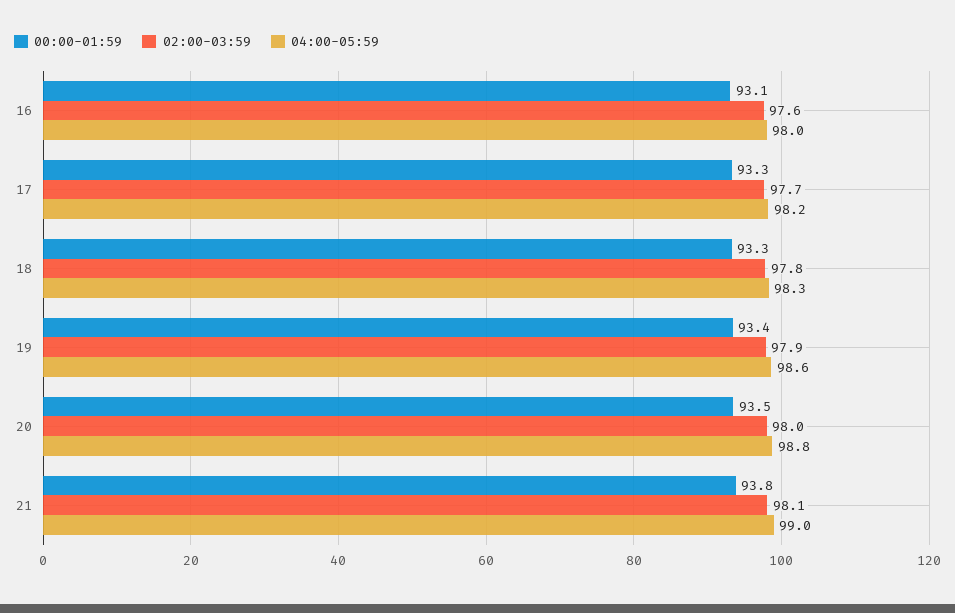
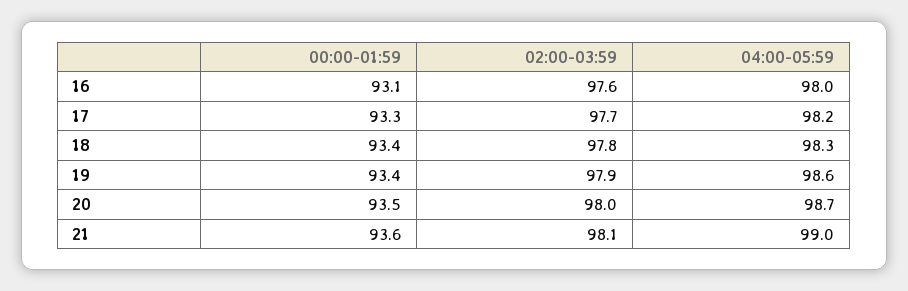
00:00-01:59, 18: 93.3 -> 93.4
04:00-05:59, 20: 98.8 -> 98.7
00:00-01:59, 21: 93.8 -> 93.6

